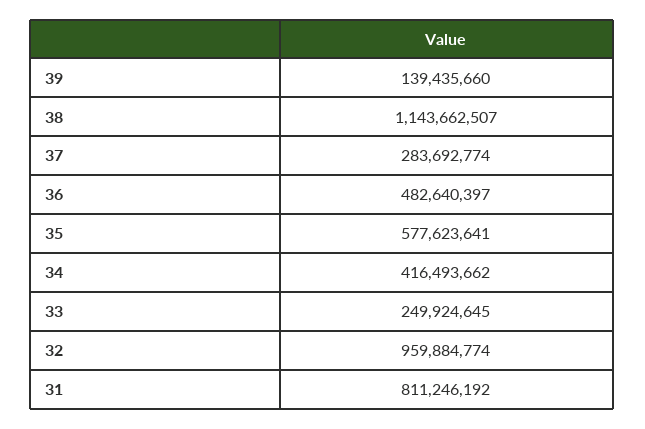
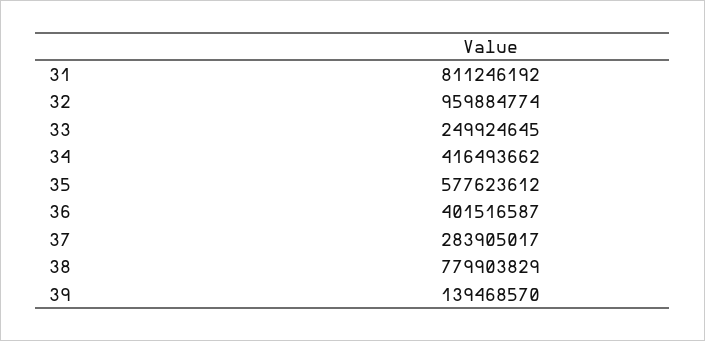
39: 139435660 -> 139468570
38: 1143662507 -> 779903829
37: 283692774 -> 283905017
36: 482640397 -> 401516587
35: 577623641 -> 577623612

